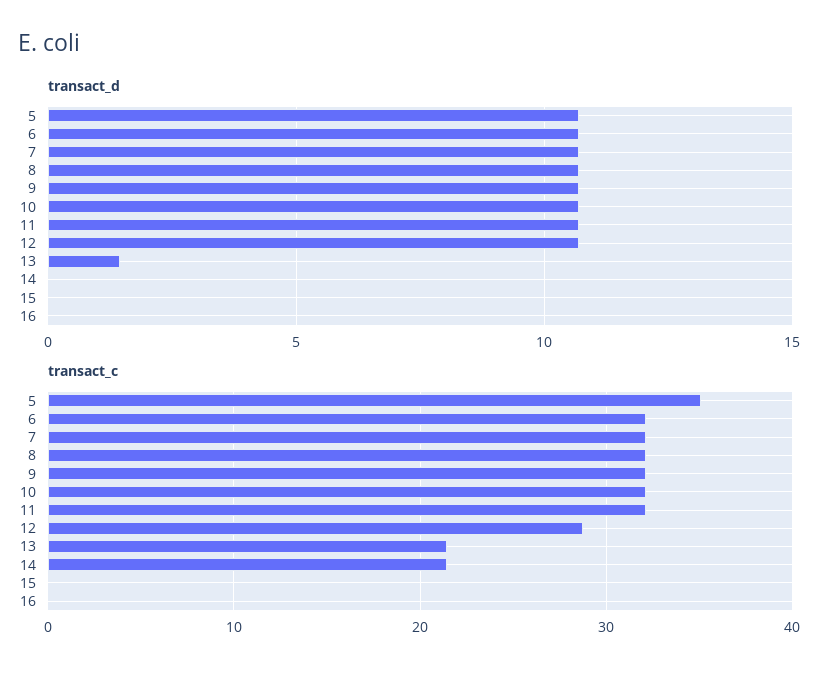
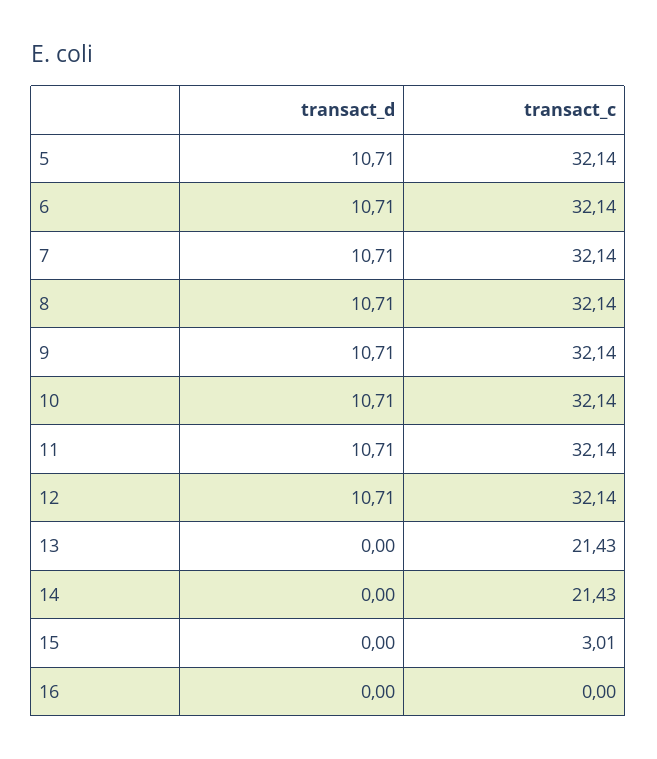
transact_d, 13: 1.5 -> 0
transact_c, 5: 35 -> 32.14
transact_c, 12: 29 -> 32.14
transact_c, 15: 0 -> 3.01

